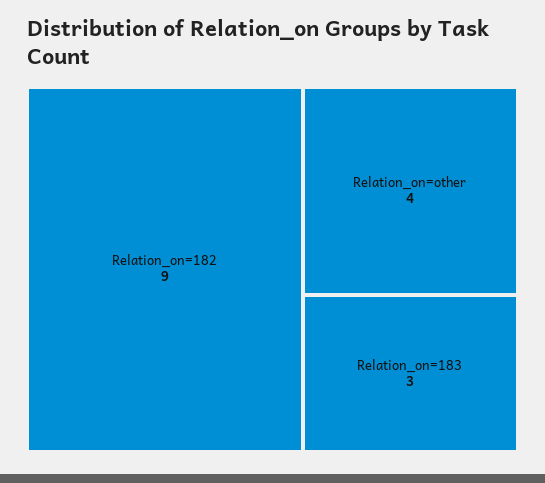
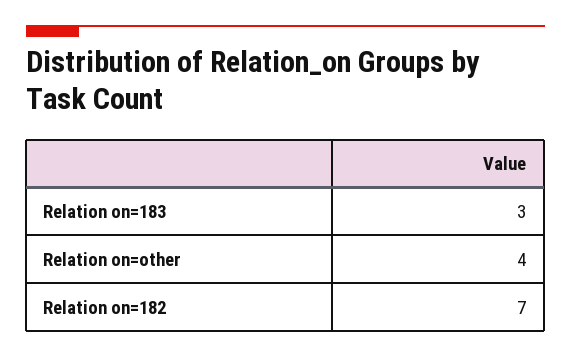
Relation_on=182: 9 -> 7

